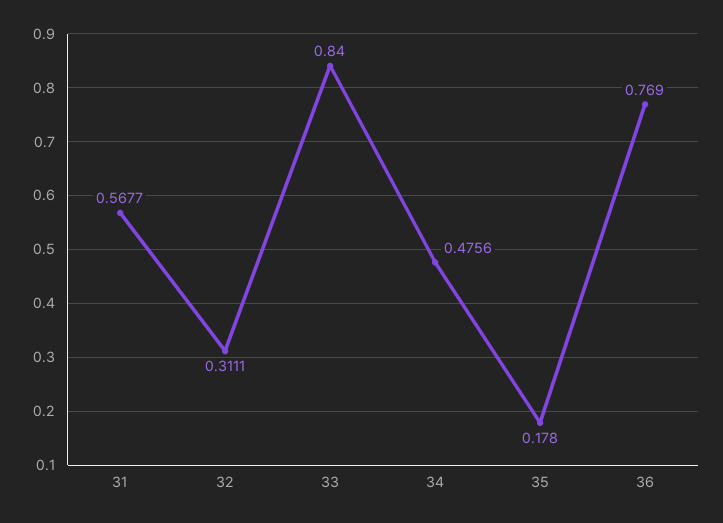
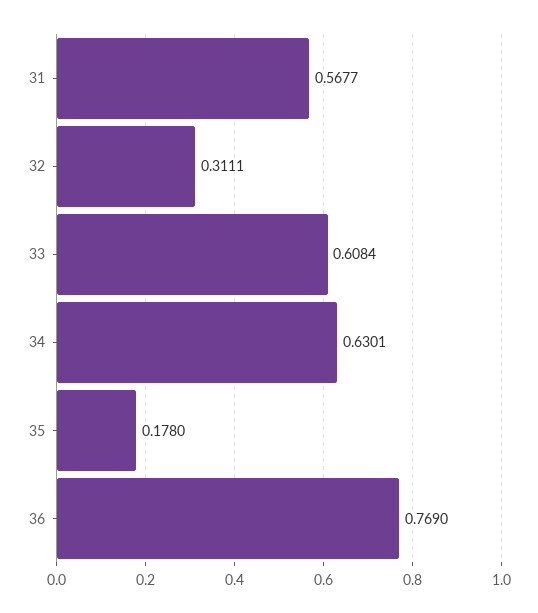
33: 0.84 -> 0.6084
34: 0.4756 -> 0.6301

